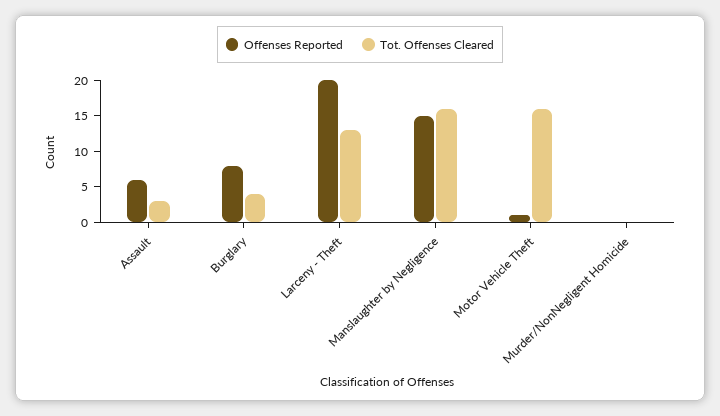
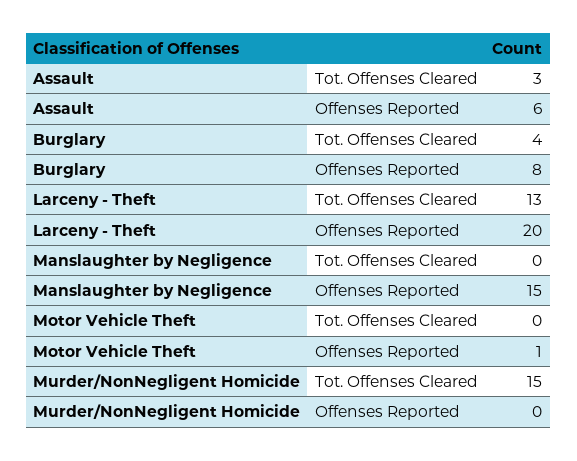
Tot. Offenses Cleared, Manslaughter by Negligence: 15 -> 0
Tot. Offenses Cleared, Motor Vehicle Theft: 15 -> 0
Tot. Offenses Cleared, Murder/NonNegligent Homicide: 0 -> 15

